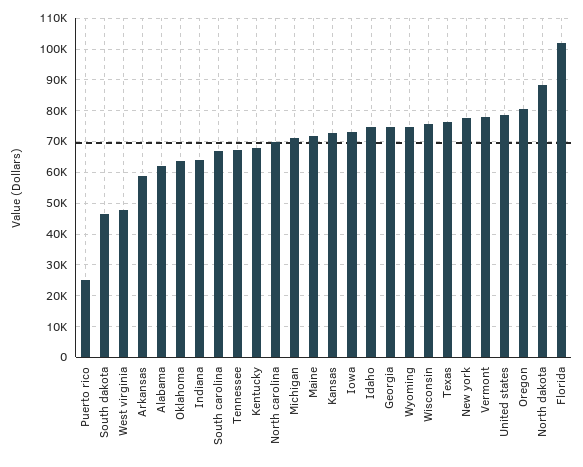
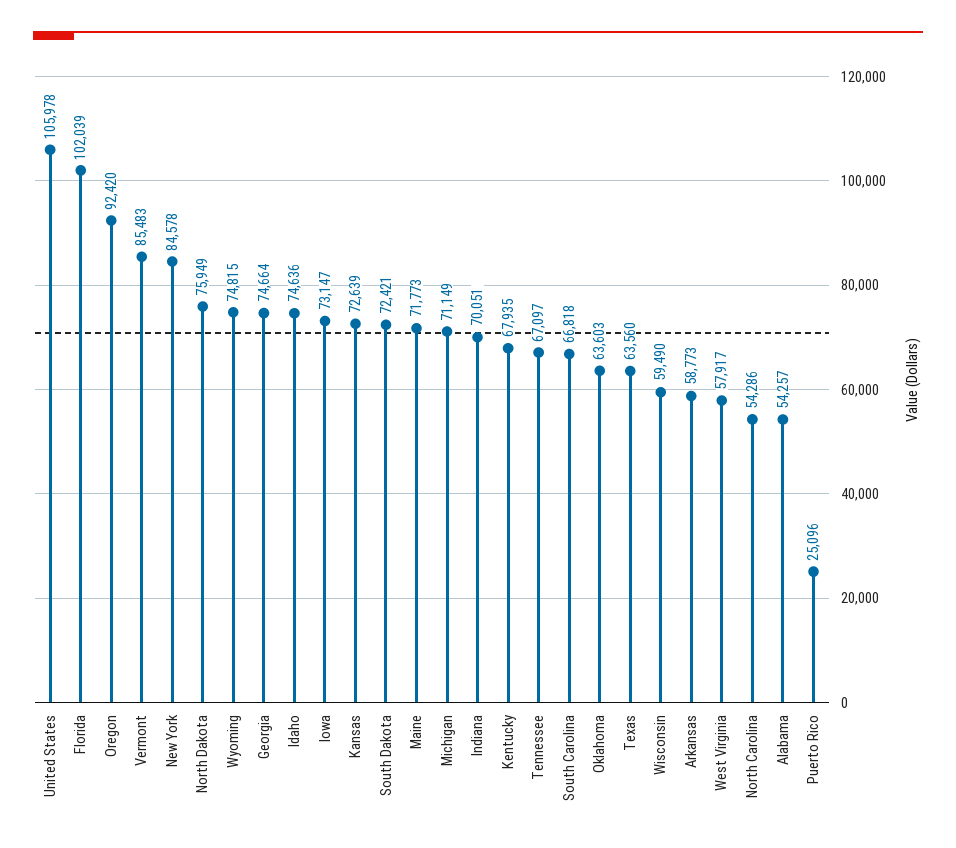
South dakota: 46000 -> 72421
West virginia: 48000 -> 57917
Alabama: 62000 -> 54257
Indiana: 64000 -> 70051
North carolina: 70000 -> 54286
Wisconsin: 76000 -> 59490
Texas: 76000 -> 63560
New york: 78000 -> 84578
Vermont: 78000 -> 85483
United states: 78000 -> 105978
Oregon: 80000 -> 92420
North dakota: 88000 -> 75949

